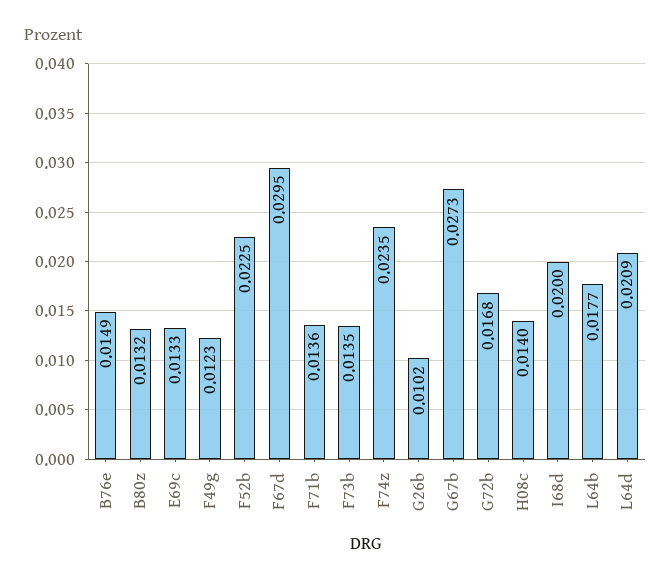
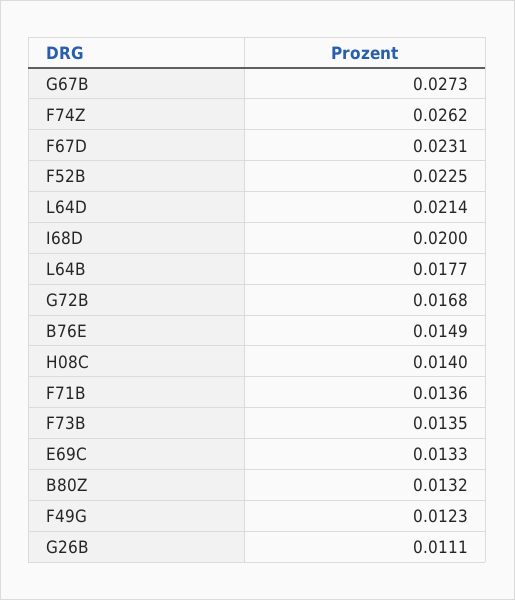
F67d: 0.0295 -> 0.0231
F74z: 0.0235 -> 0.0262
G26b: 0.0102 -> 0.0111
L64d: 0.0209 -> 0.0214

